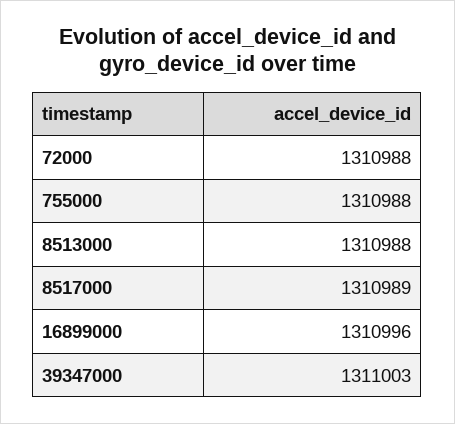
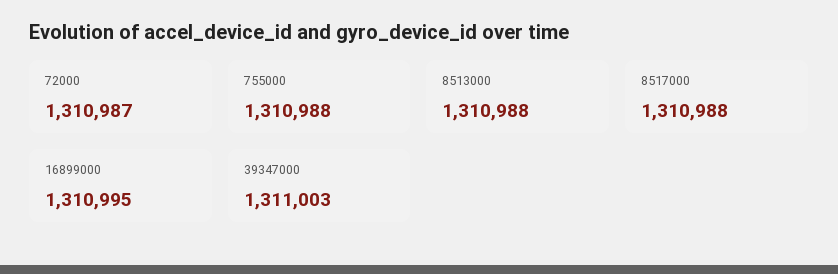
72000: 1310988 -> 1310987
8517000: 1310989 -> 1310988
16899000: 1310996 -> 1310995

